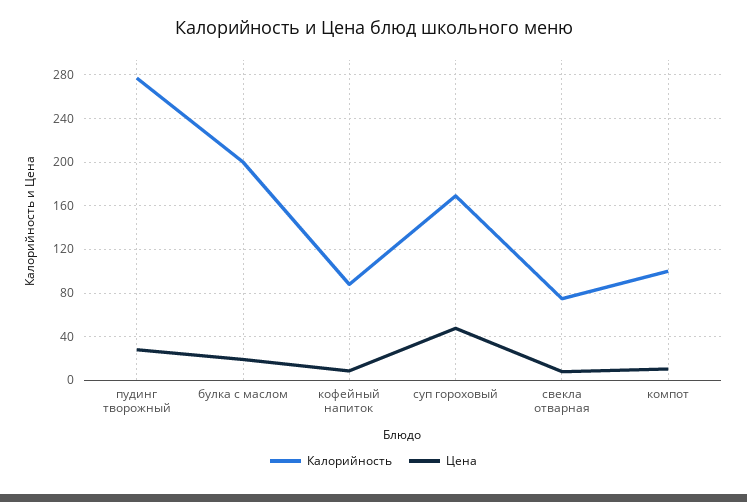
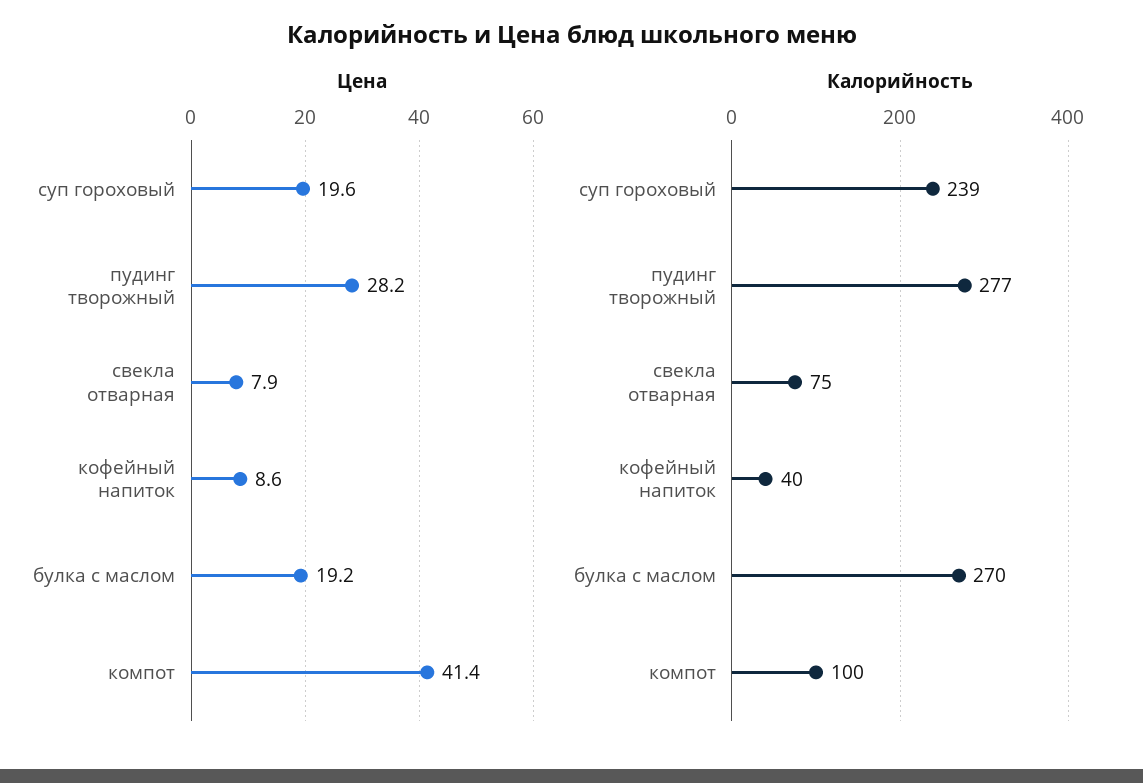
Калорийность, булка с маслом: 200 -> 270
Калорийность, кофейный напиток: 90 -> 40
Калорийность, суп гороховый: 170 -> 239
Цена, суп гороховый: 50 -> 19.6
Цена, компот: 10 -> 41.4

